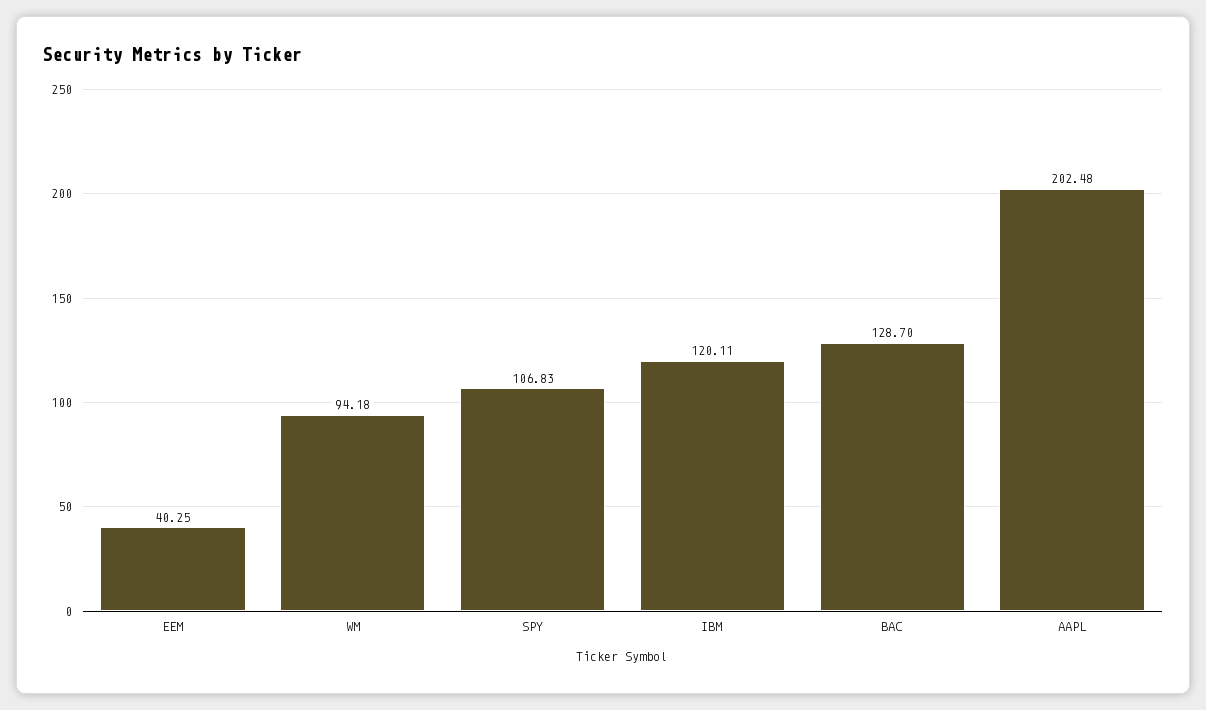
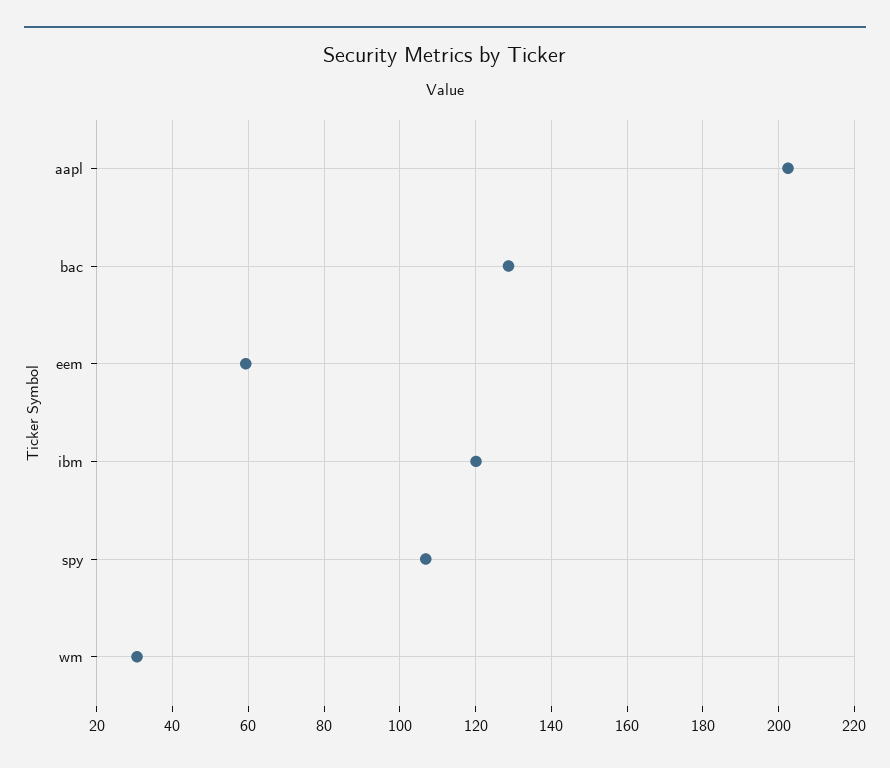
EEM: 40.25 -> 60
WM: 94.18 -> 30

